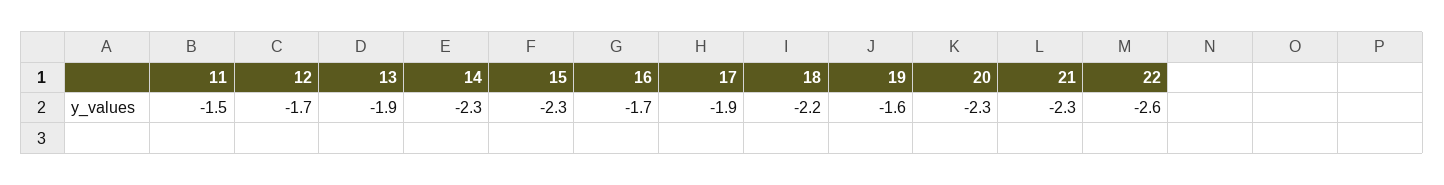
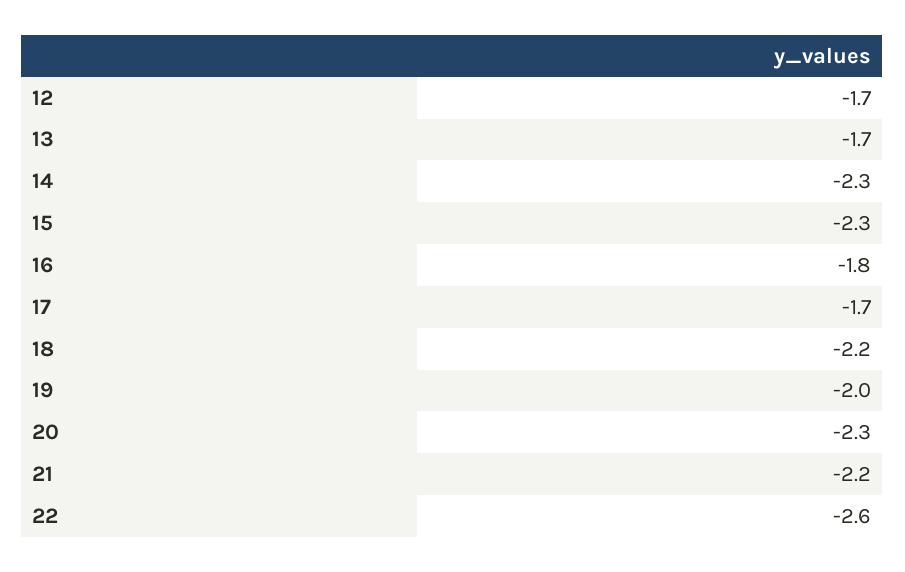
11: -1.5 -> none
13: -1.9 -> -1.7
16: -1.7 -> -1.8
17: -1.9 -> -1.7
19: -1.6 -> -2
21: -2.3 -> -2.2

